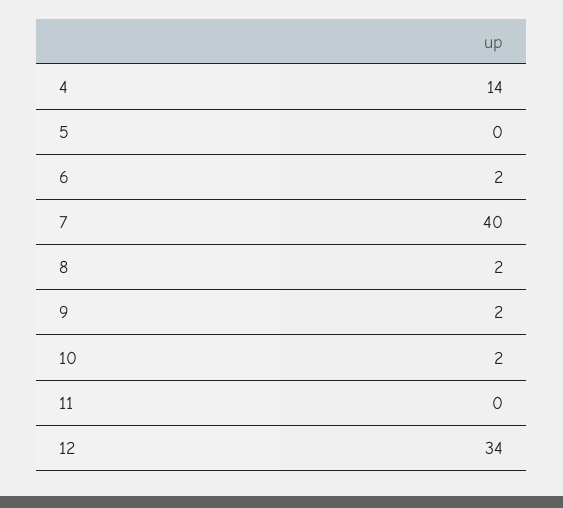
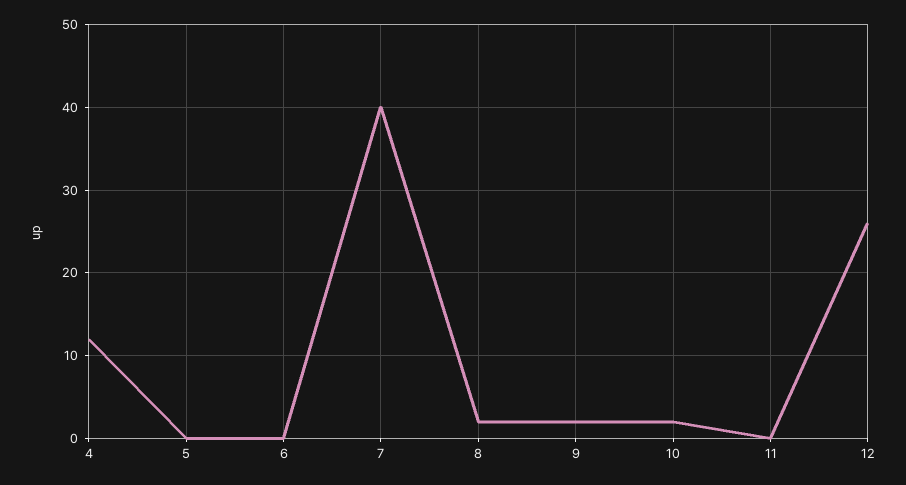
4: 14 -> 12
6: 2 -> 0
12: 34 -> 26

